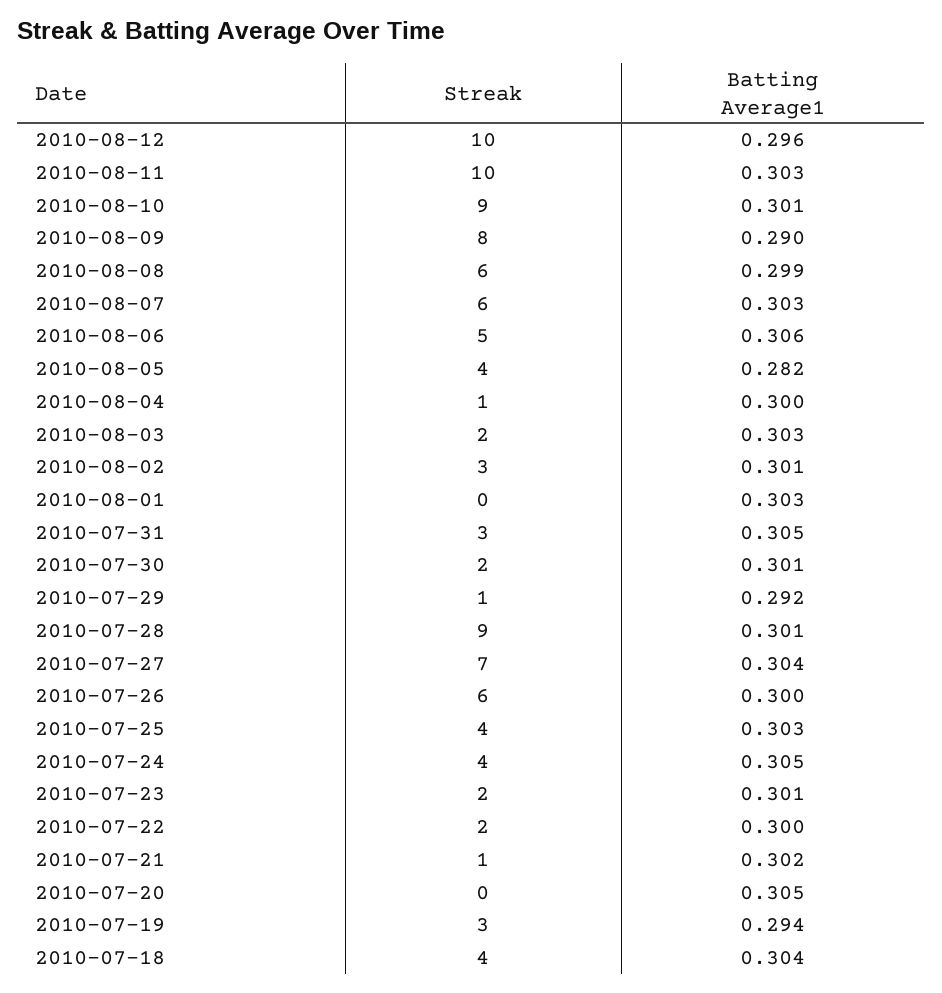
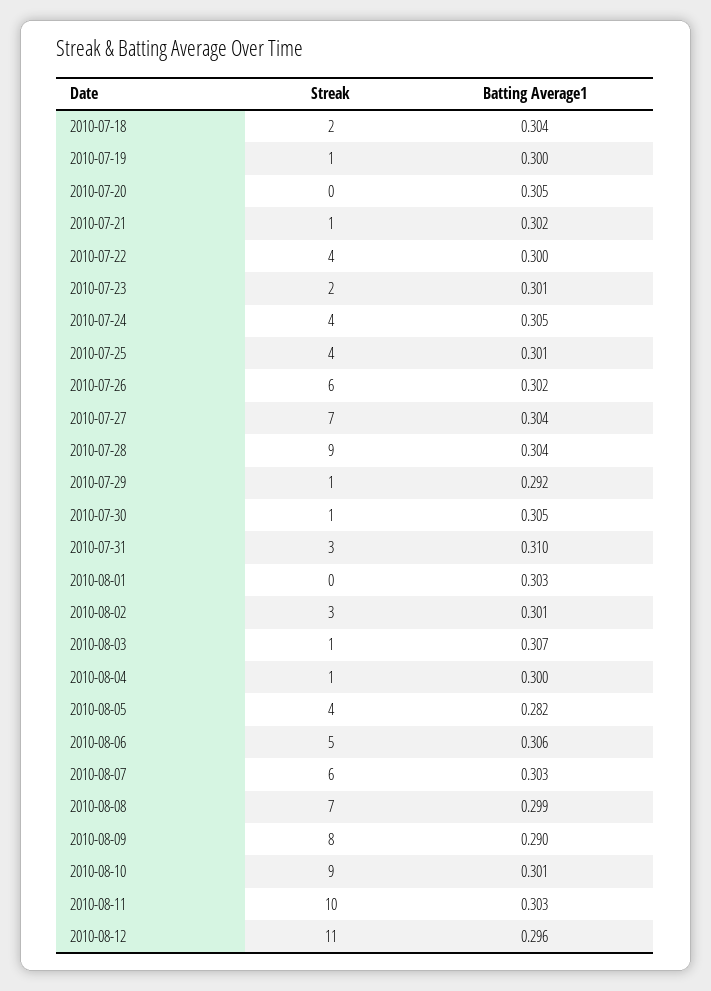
Streak, 2010-08-12: 10 -> 11
Streak, 2010-08-08: 6 -> 7
Streak, 2010-08-03: 2 -> 1
Batting Average1, 2010-08-03: 0.303 -> 0.307
Batting Average1, 2010-07-31: 0.305 -> 0.31
Streak, 2010-07-30: 2 -> 1
Batting Average1, 2010-07-30: 0.301 -> 0.305
Batting Average1, 2010-07-28: 0.301 -> 0.304
Batting Average1, 2010-07-26: 0.3 -> 0.302
Batting Average1, 2010-07-25: 0.303 -> 0.301
Streak, 2010-07-22: 2 -> 4
Streak, 2010-07-19: 3 -> 1
Batting Average1, 2010-07-19: 0.294 -> 0.3
Streak, 2010-07-18: 4 -> 2

